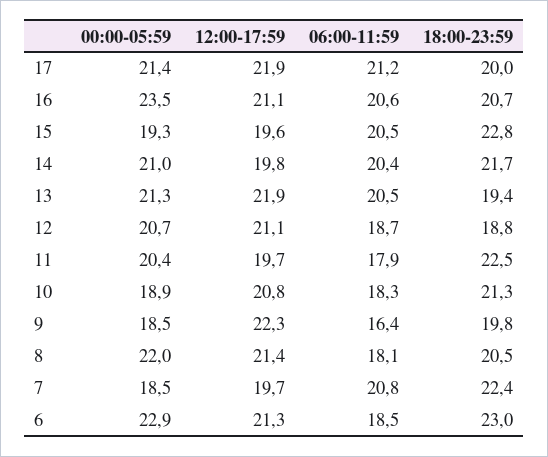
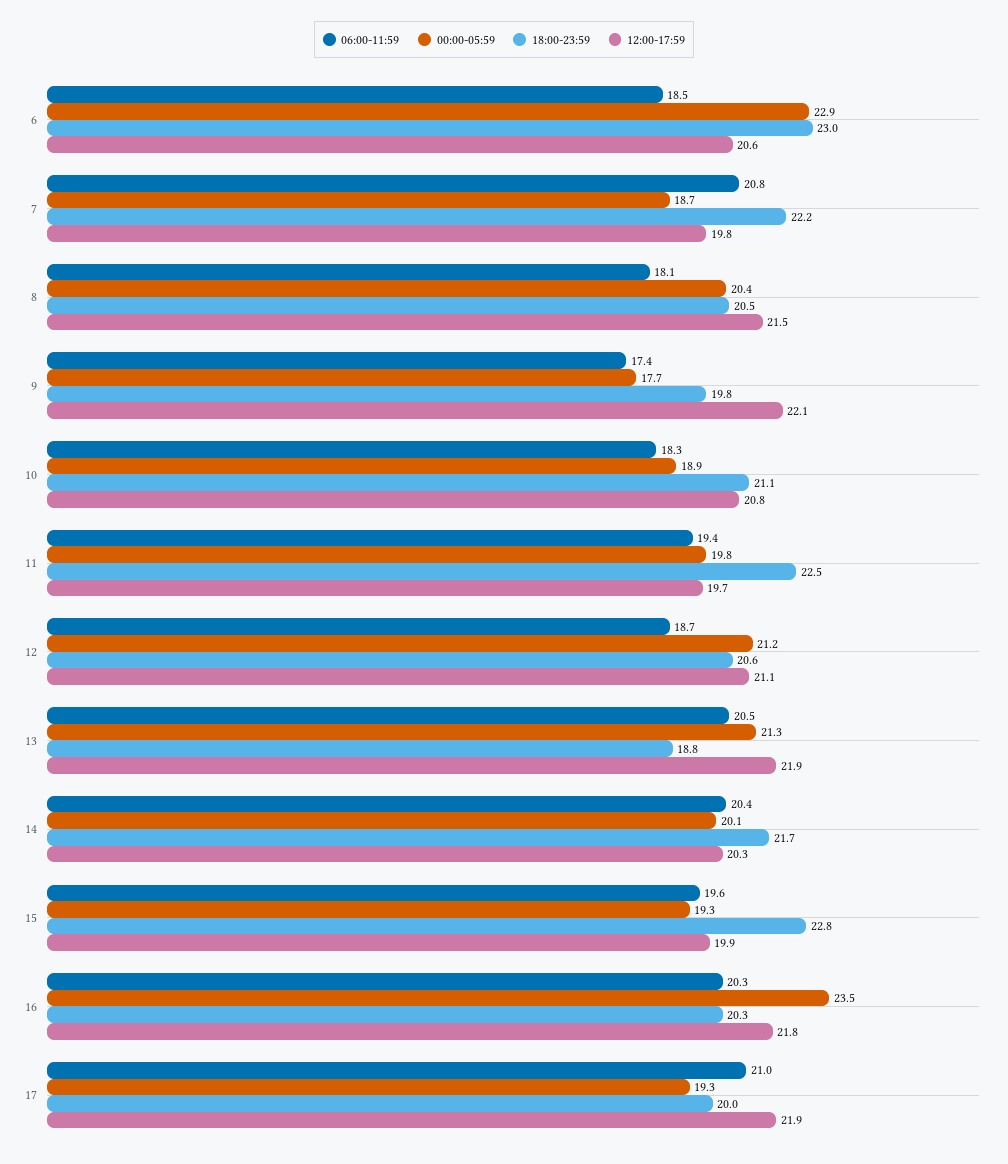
00:00-05:59, 17: 21.4 -> 19.3
06:00-11:59, 17: 21.2 -> 21
12:00-17:59, 16: 21.1 -> 21.8
06:00-11:59, 16: 20.6 -> 20.3
18:00-23:59, 16: 20.7 -> 20.3
12:00-17:59, 15: 19.6 -> 19.9
06:00-11:59, 15: 20.5 -> 19.6
00:00-05:59, 14: 21 -> 20.1
12:00-17:59, 14: 19.8 -> 20.3
18:00-23:59, 13: 19.4 -> 18.8
00:00-05:59, 12: 20.7 -> 21.2
18:00-23:59, 12: 18.8 -> 20.6
00:00-05:59, 11: 20.4 -> 19.8
06:00-11:59, 11: 17.9 -> 19.4
18:00-23:59, 10: 21.3 -> 21.1
00:00-05:59, 9: 18.5 -> 17.7
12:00-17:59, 9: 22.3 -> 22.1
06:00-11:59, 9: 16.4 -> 17.4
00:00-05:59, 8: 22 -> 20.4
12:00-17:59, 8: 21.4 -> 21.5
00:00-05:59, 7: 18.5 -> 18.7
12:00-17:59, 7: 19.7 -> 19.8
18:00-23:59, 7: 22.4 -> 22.2
12:00-17:59, 6: 21.3 -> 20.6

